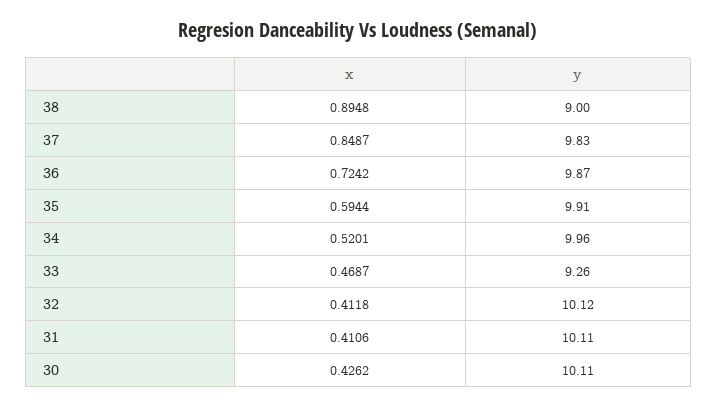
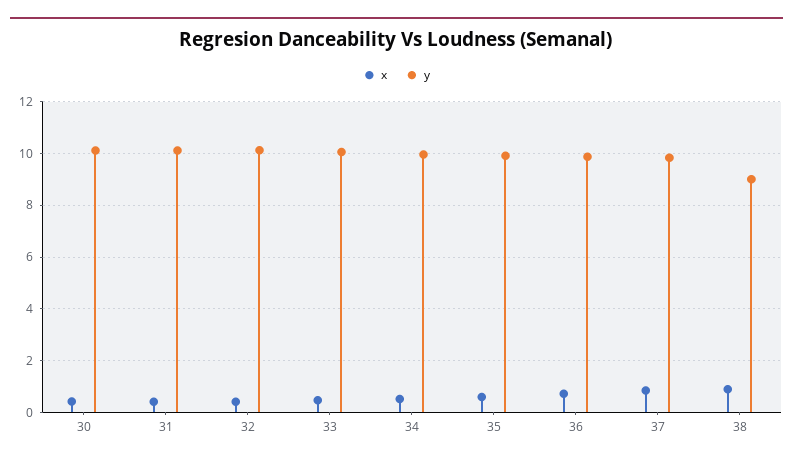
y, 33: 9.26 -> 10

